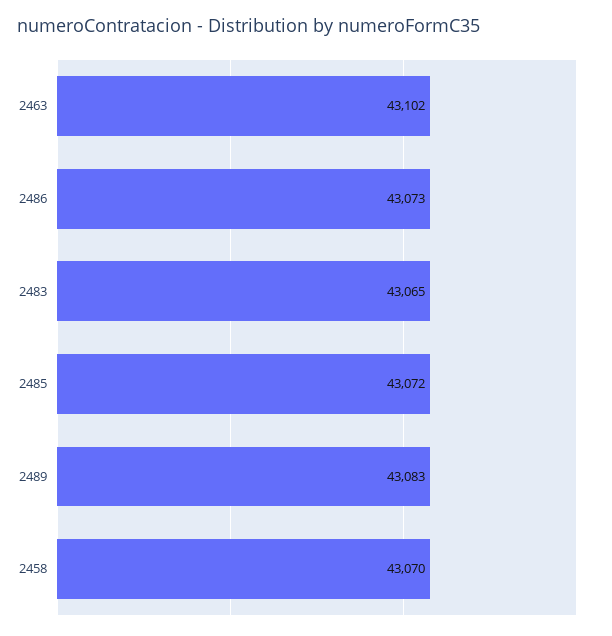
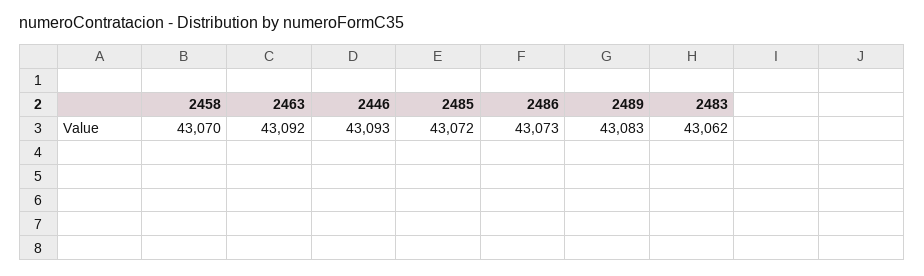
2463: 43102 -> 43092
2483: 43065 -> 43062
2446: none -> 43093

